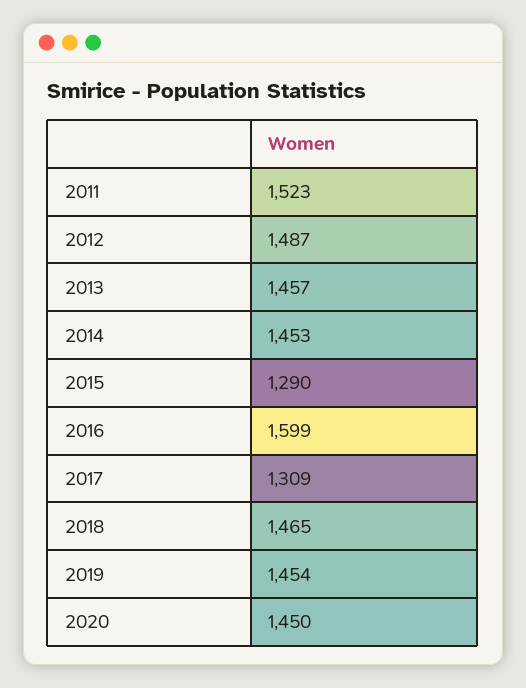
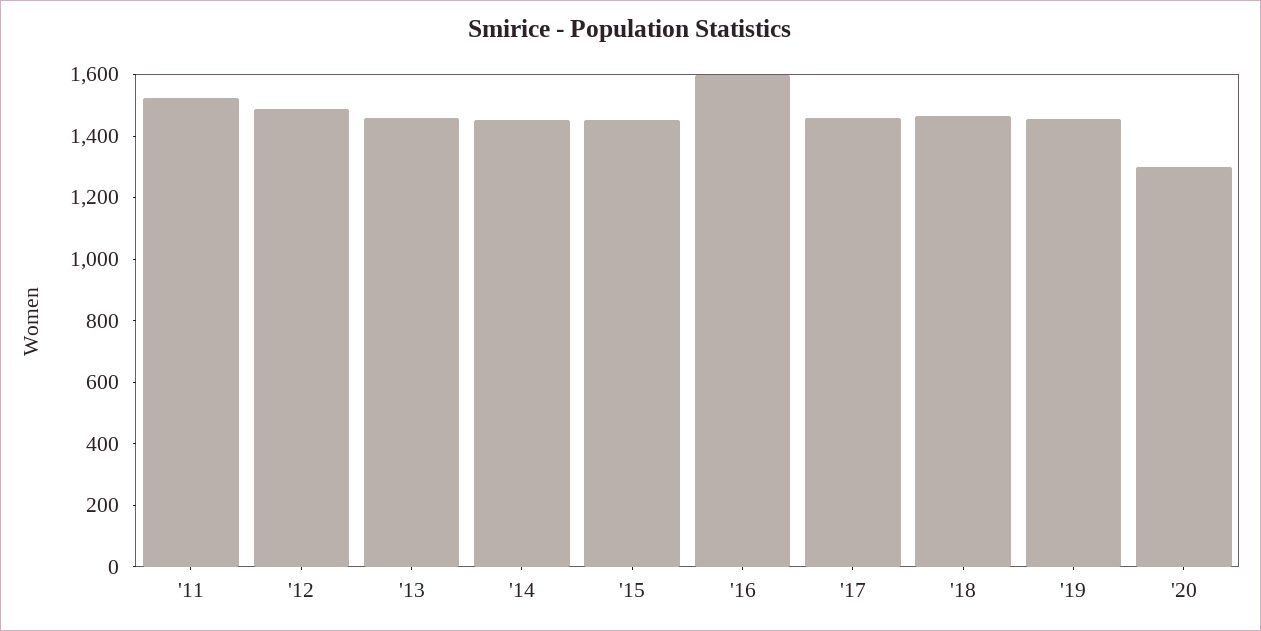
2015: 1290 -> 1450
2017: 1309 -> 1450
2020: 1450 -> 1300

